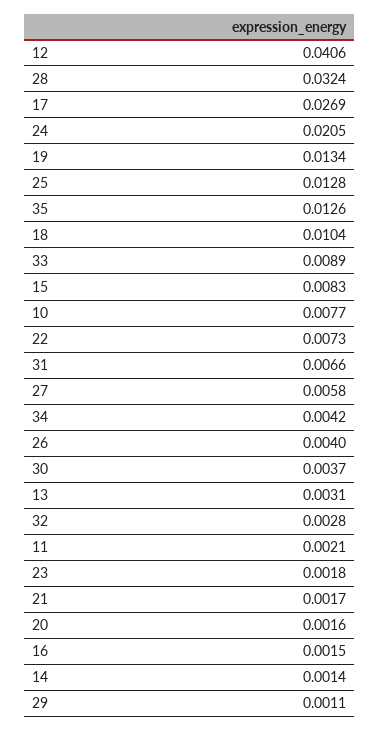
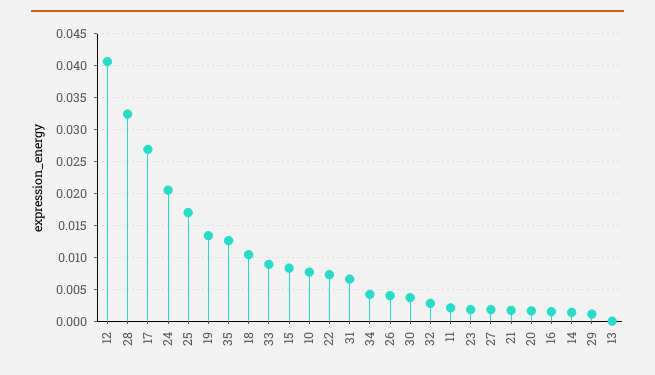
25: 0.0128 -> 0.017
27: 0.0058 -> 0.002
13: 0.0031 -> 0

